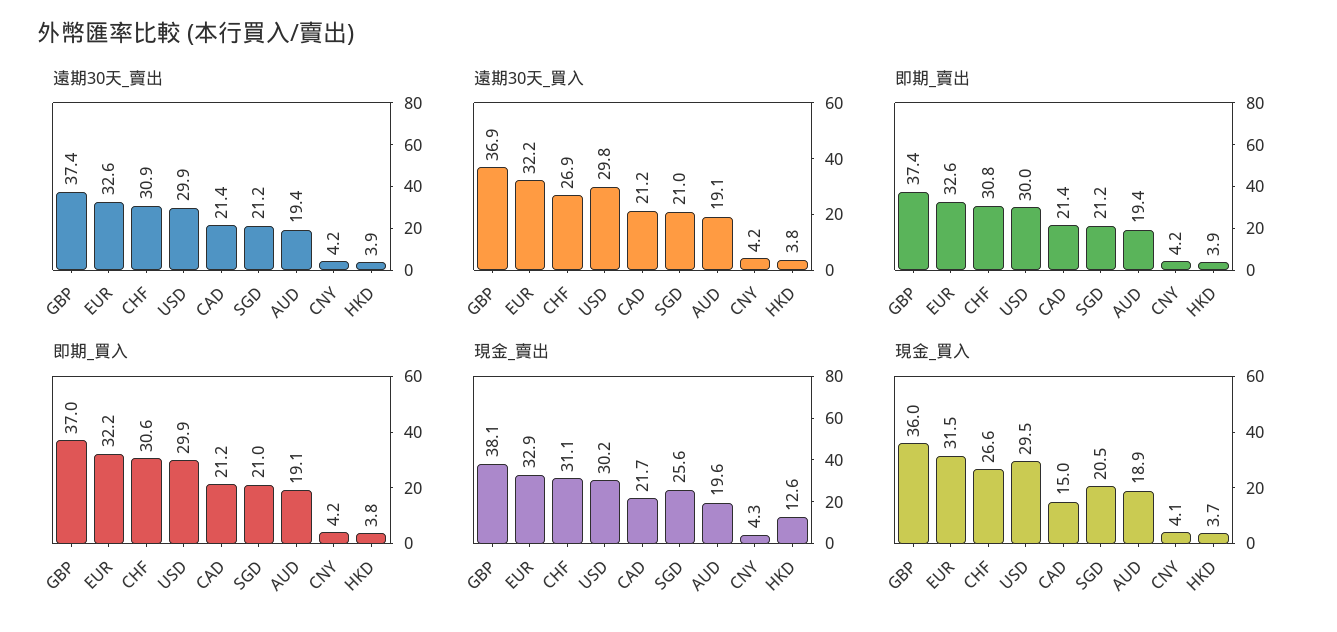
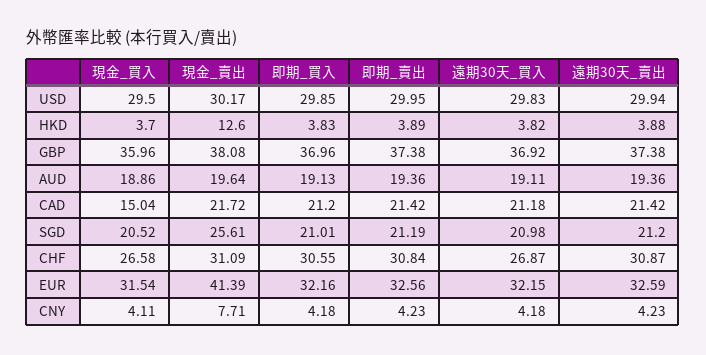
現金_賣出, EUR: 32.9 -> 41.39
現金_賣出, CNY: 4.3 -> 7.71

